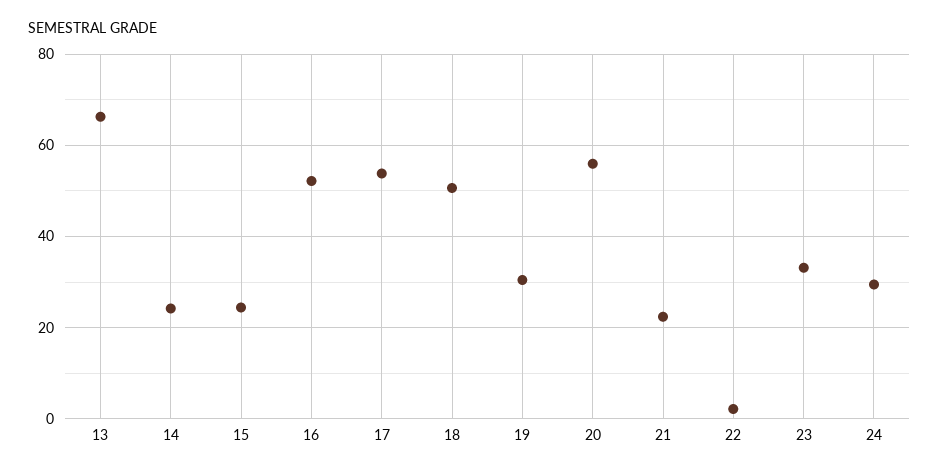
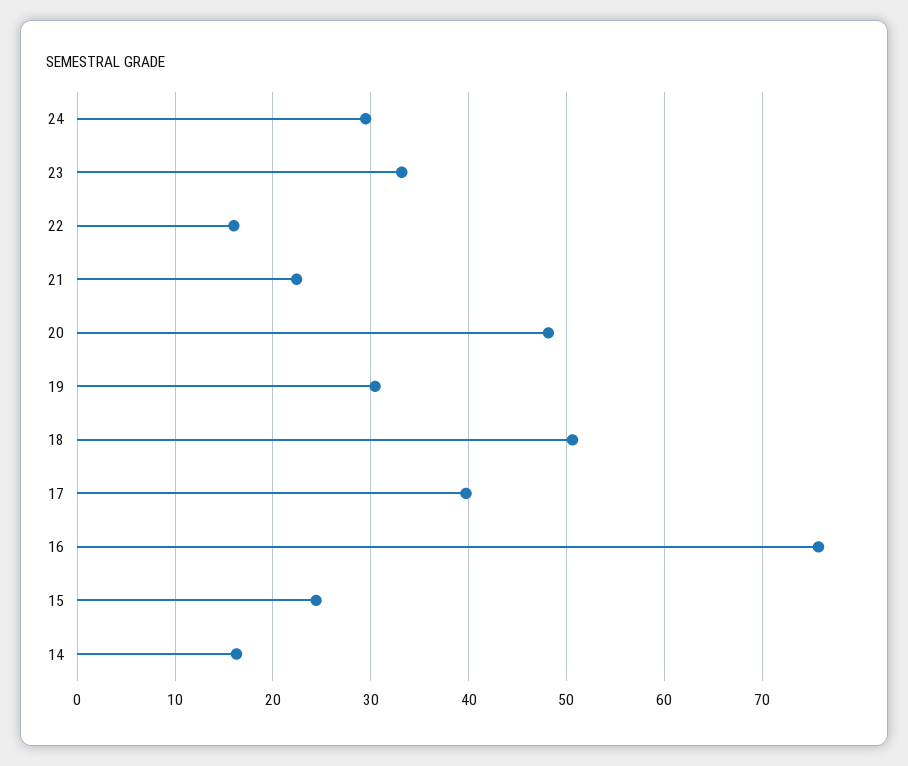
13: 66 -> none
14: 24 -> 16
16: 52 -> 76
17: 54 -> 40
20: 56 -> 48
22: 2 -> 16

